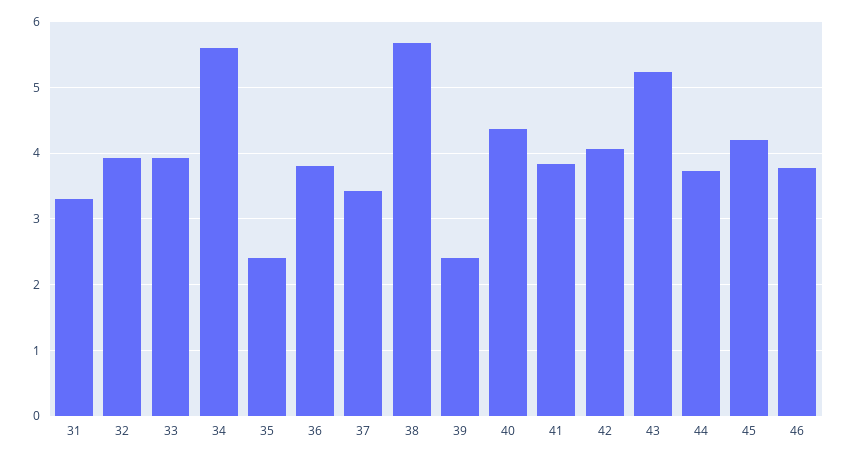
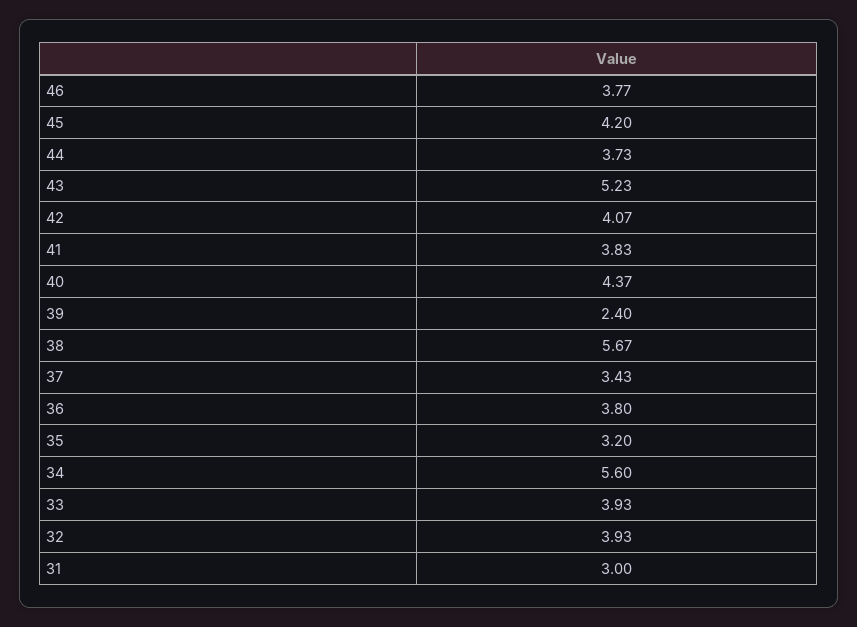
31: 3.3 -> 3
35: 2.4 -> 3.2

